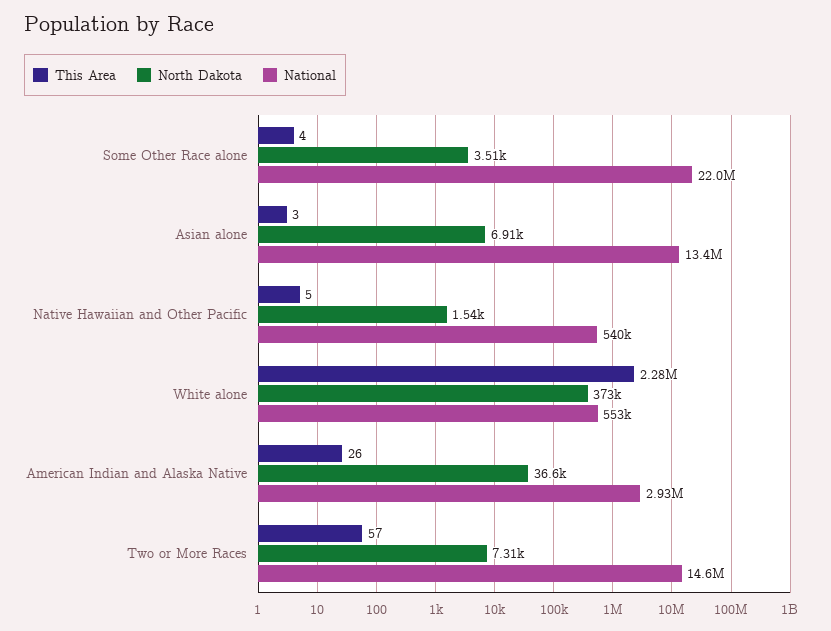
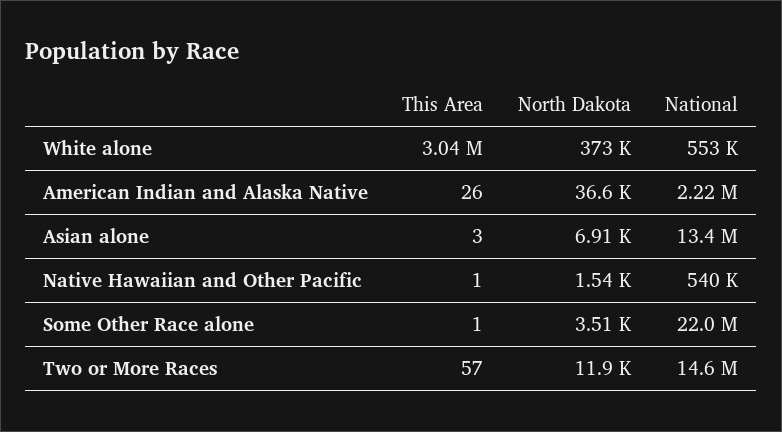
This Area, Some Other Race alone: 4 -> 1
This Area, Native Hawaiian and Other Pacific: 5 -> 1
This Area, White alone: 2280000 -> 3040000
National, American Indian and Alaska Native: 2930000 -> 2220000
North Dakota, Two or More Races: 7310 -> 11900

